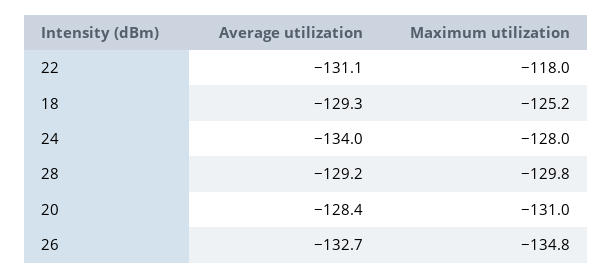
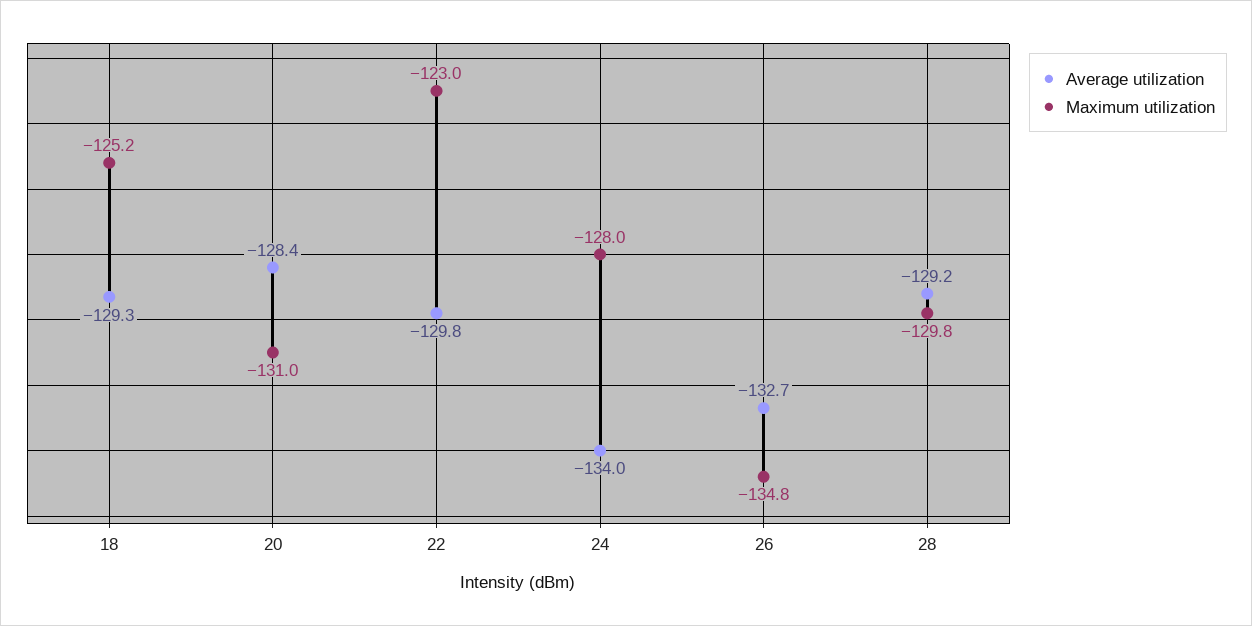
Average utilization, 22: -131.1 -> -129.8
Maximum utilization, 22: -118 -> -123

